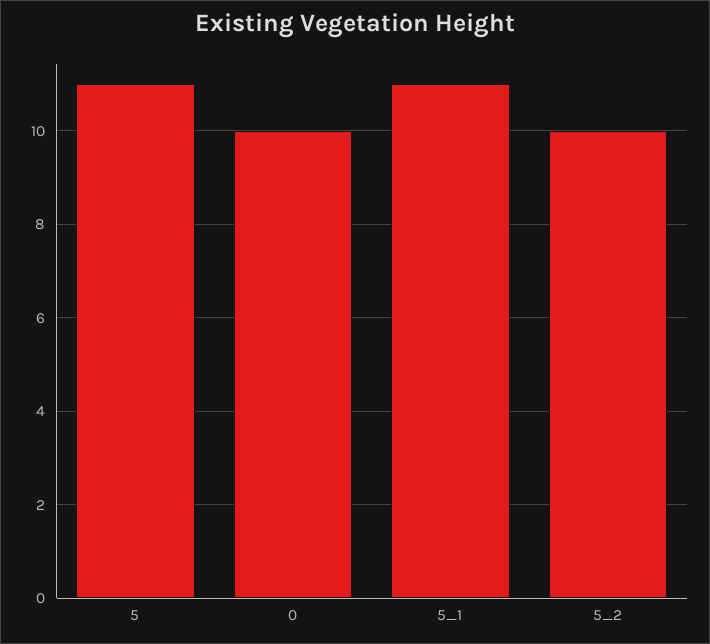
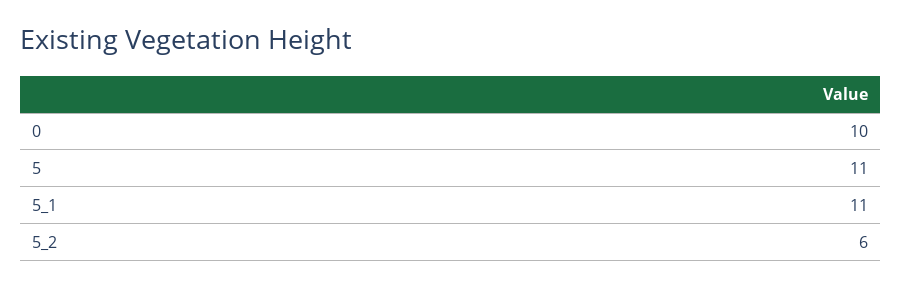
5_2: 10 -> 6

